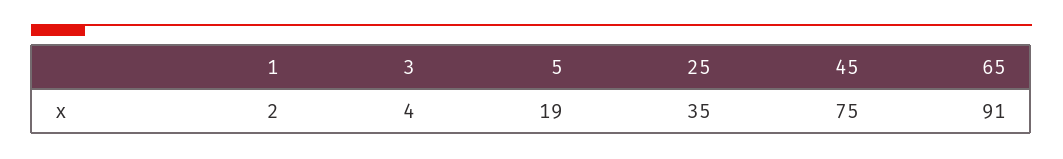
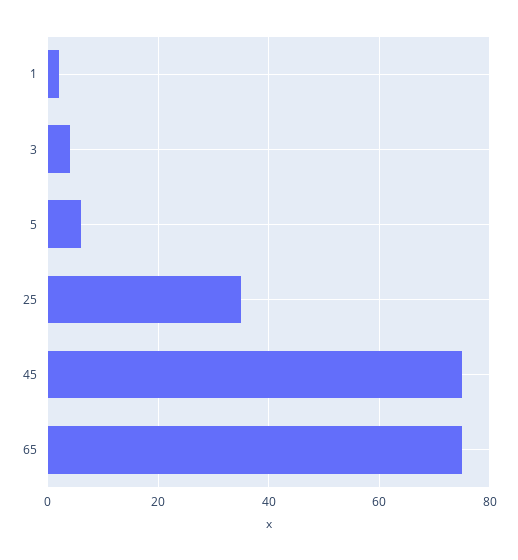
5: 19 -> 5
65: 91 -> 75

